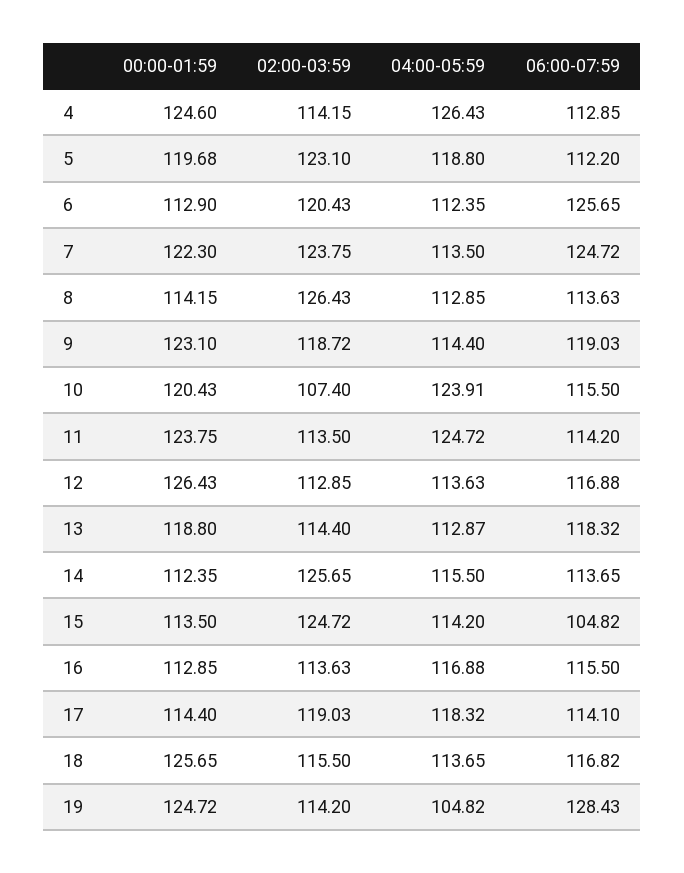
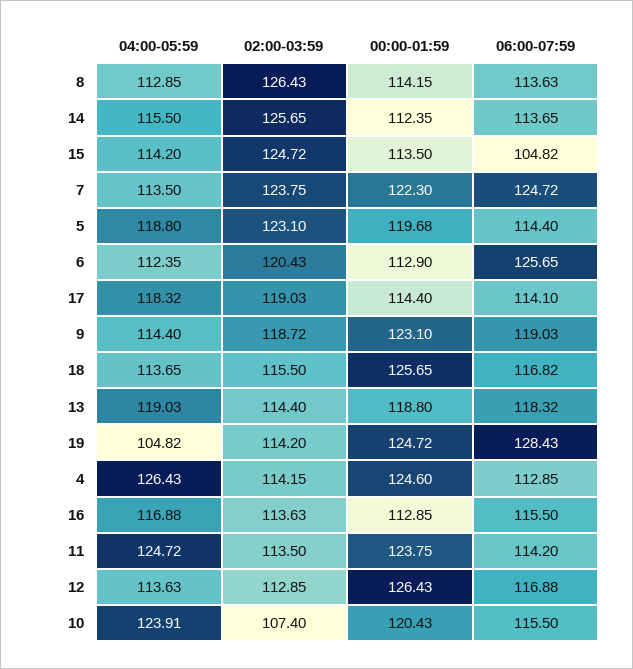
06:00-07:59, 5: 112.2 -> 114.4
04:00-05:59, 13: 112.87 -> 119.03

